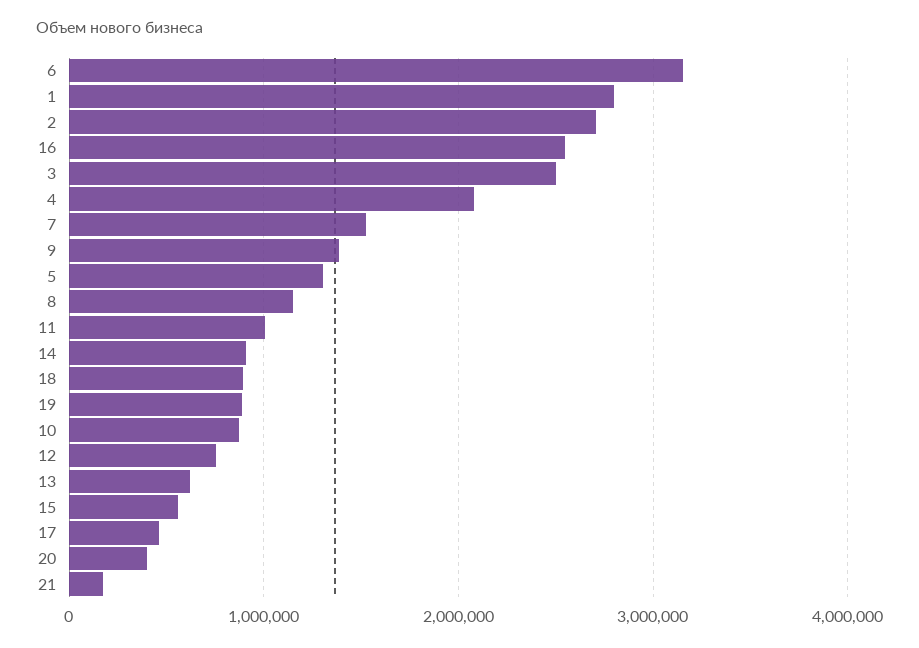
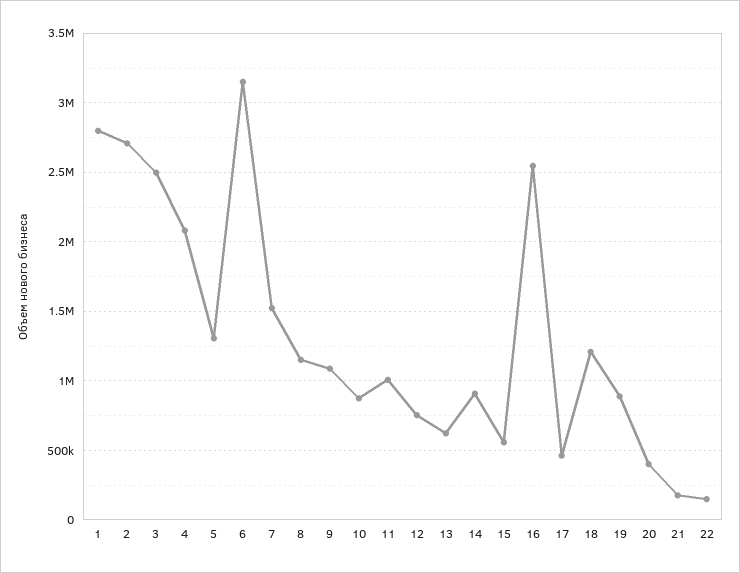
9: 1400000 -> 1100000
18: 900000 -> 1200000
22: none -> 150000

